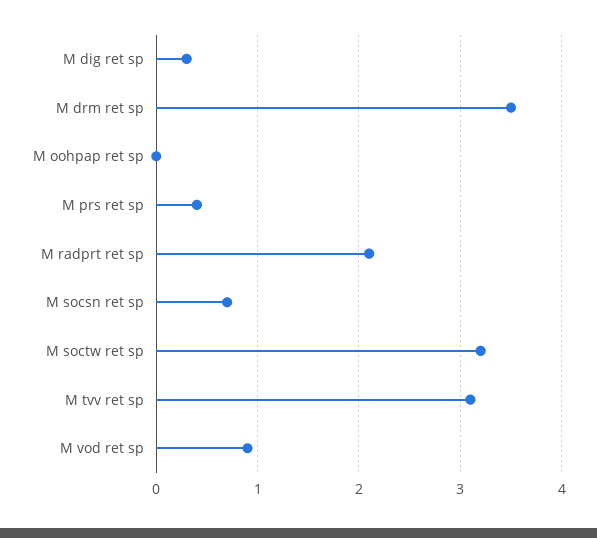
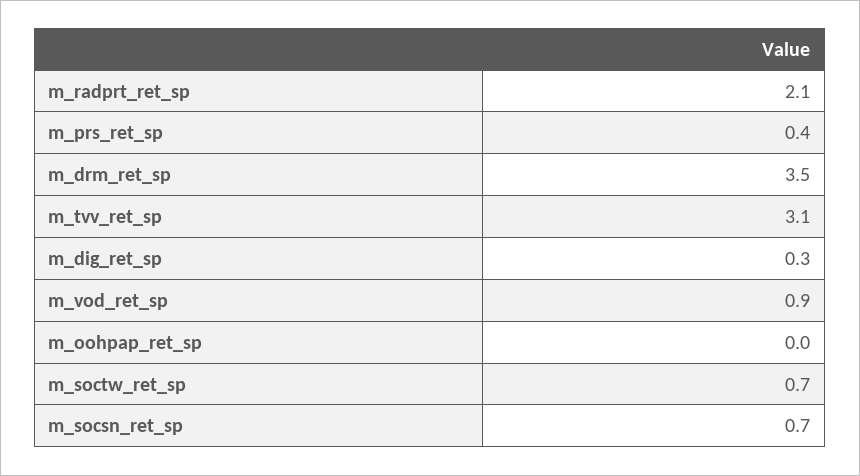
M soctw ret sp: 3.2 -> 0.7

